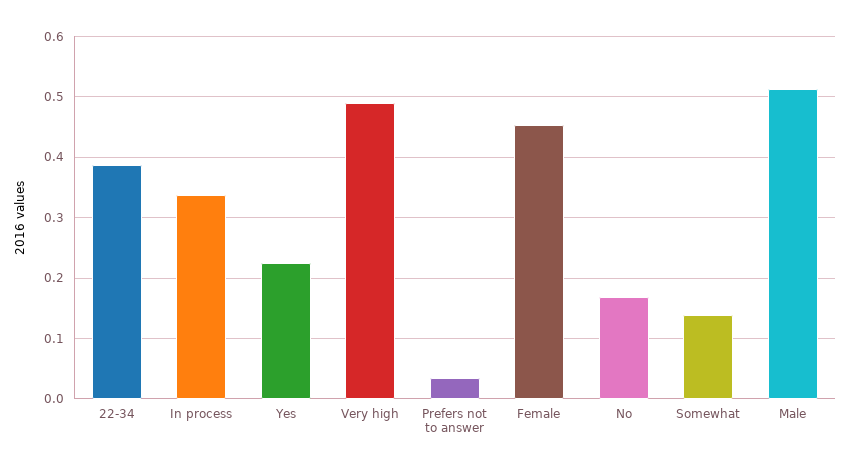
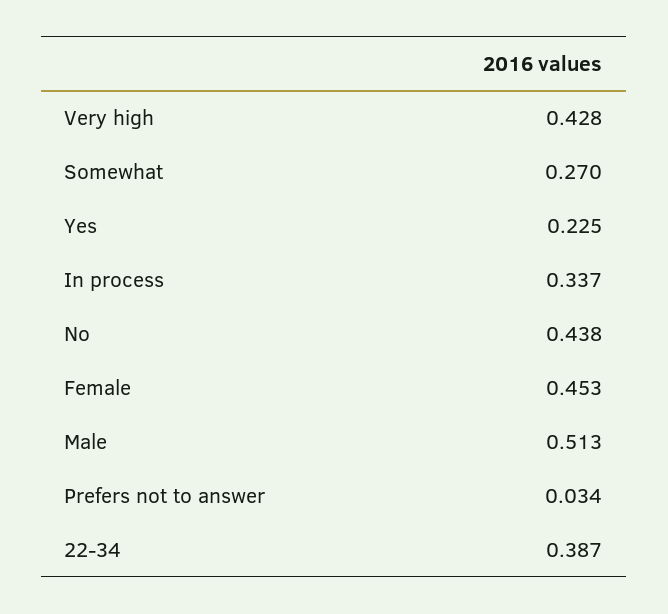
Very high: 0.49 -> 0.428
No: 0.17 -> 0.438
Somewhat: 0.14 -> 0.27

